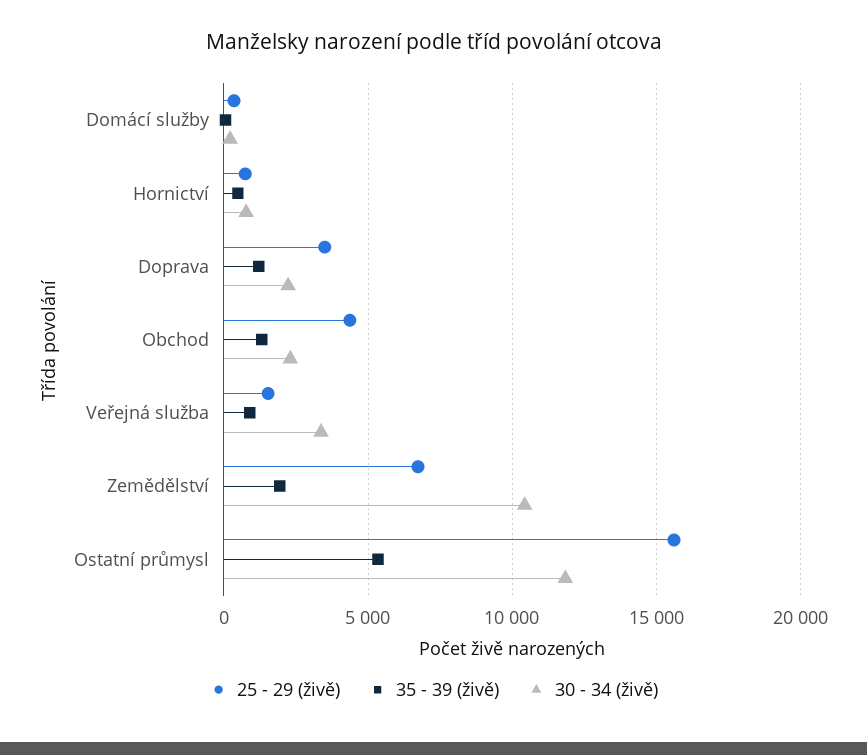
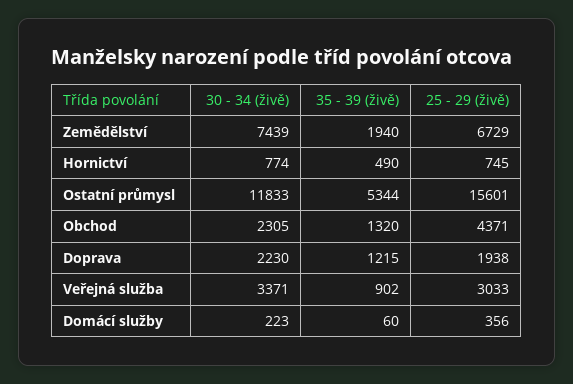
25 - 29 (živě), Doprava: 3500 -> 1938
25 - 29 (živě), Veřejná služba: 1500 -> 3033
30 - 34 (živě), Zemědělství: 10500 -> 7439

